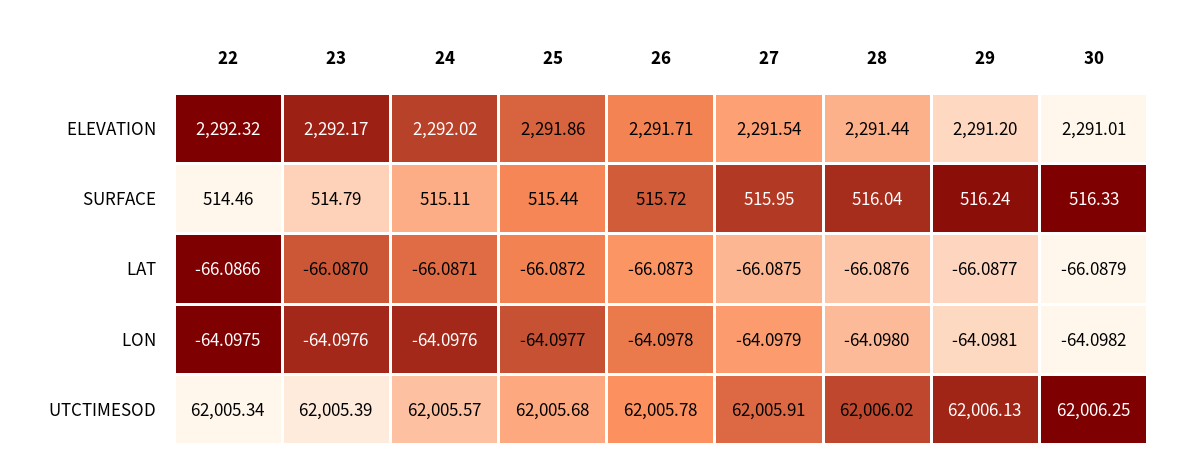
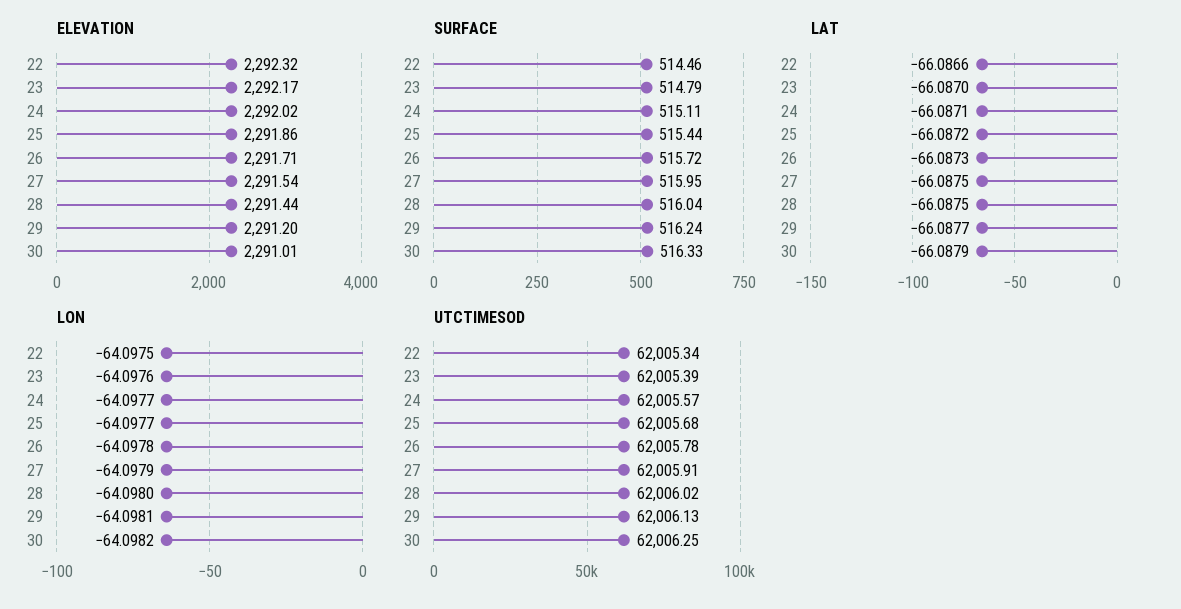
LAT, 28: -66.0876 -> -66.0875
LON, 24: -64.0976 -> -64.0977

